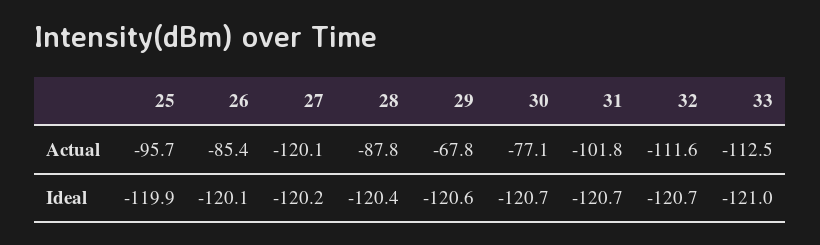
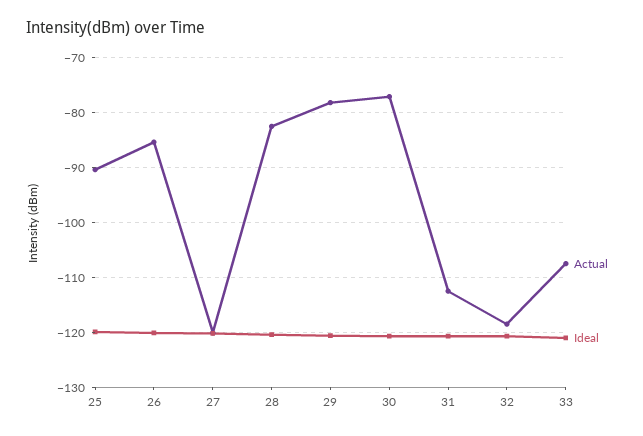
Actual, 25: -95.7 -> -90
Actual, 28: -87.8 -> -82
Actual, 29: -67.8 -> -78
Actual, 31: -101.8 -> -112
Actual, 32: -111.6 -> -118
Actual, 33: -112.5 -> -108

